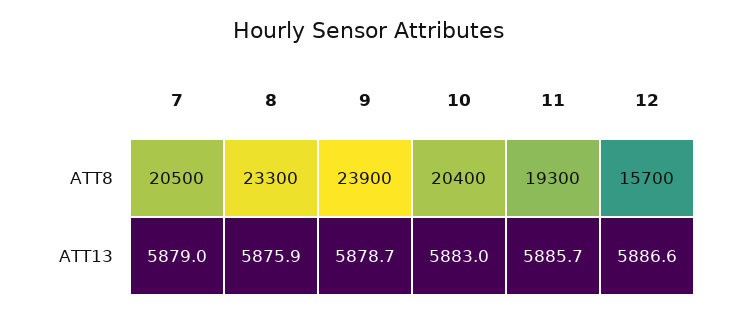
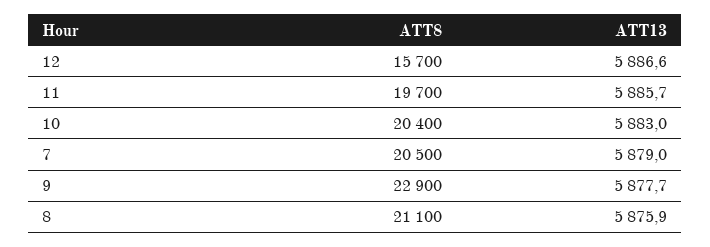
8, ATT8: 23300 -> 21100
9, ATT8: 23900 -> 22900
11, ATT8: 19300 -> 19700
9, ATT13: 5878.7 -> 5877.7

